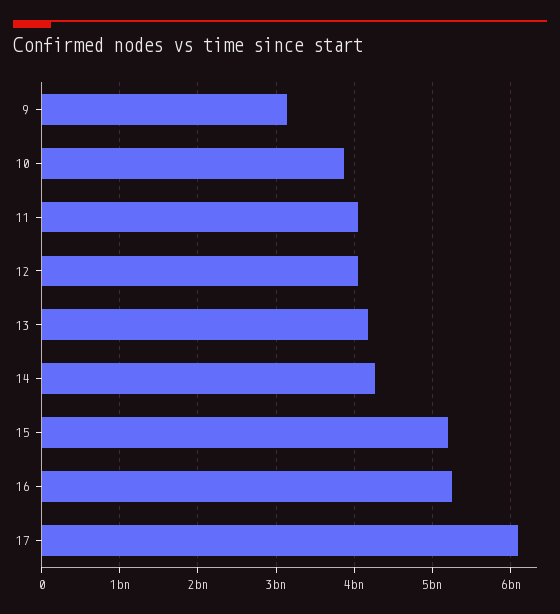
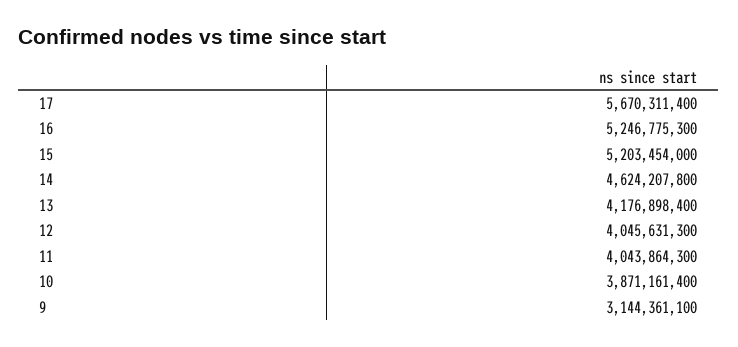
14: 4300000000 -> 4624207800
17: 6100000000 -> 5670311400

